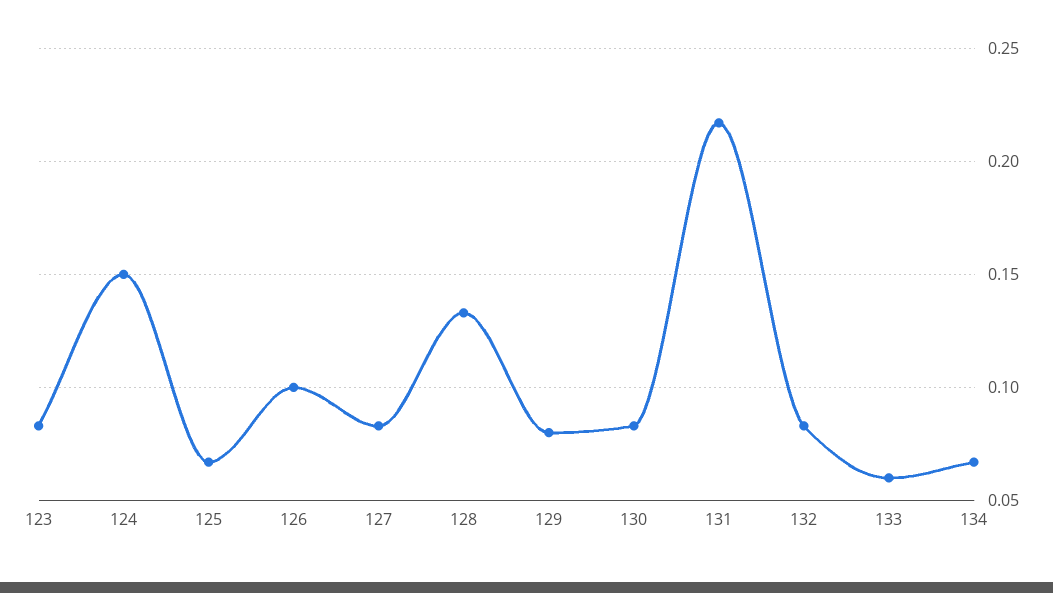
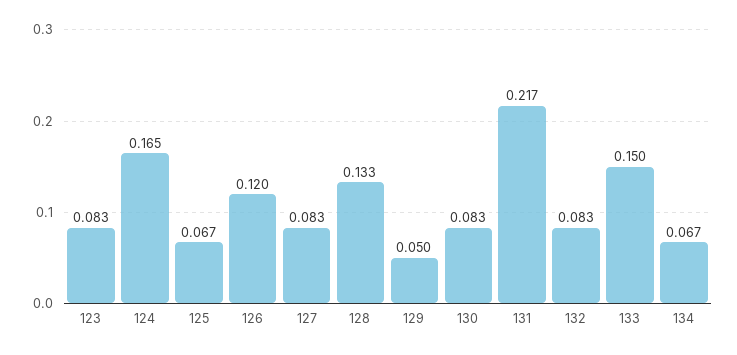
124: 0.15 -> 0.165
126: 0.1 -> 0.12
129: 0.08 -> 0.05
133: 0.06 -> 0.15

